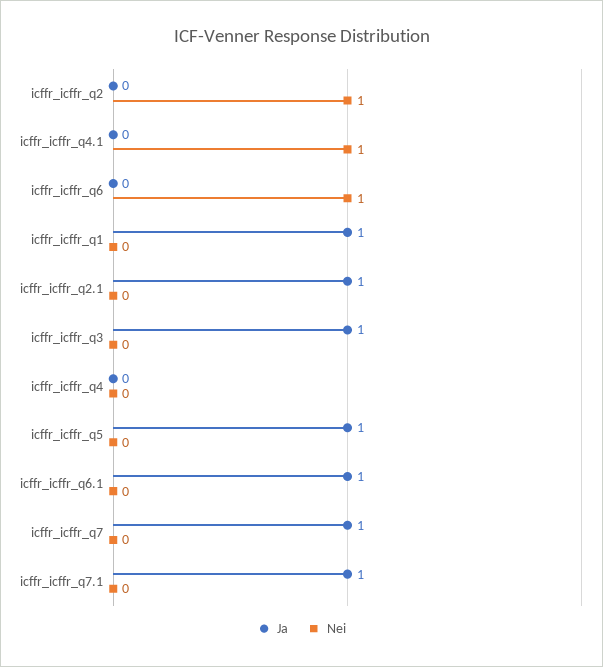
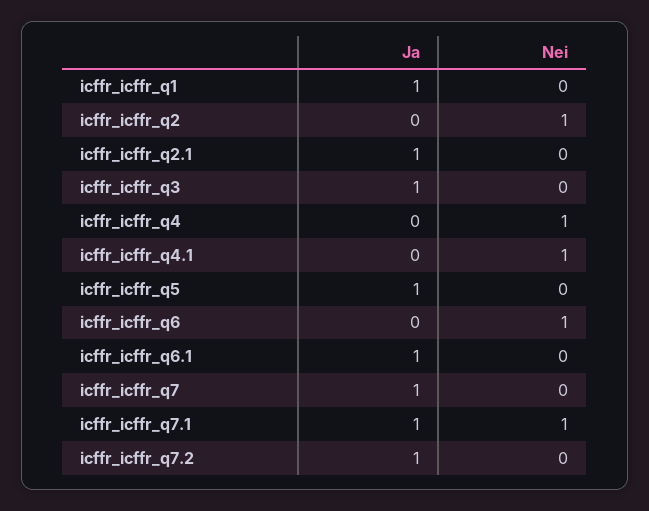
Nei, icffr_icffr_q4: 0 -> 1
Nei, icffr_icffr_q7.1: 0 -> 1
Ja, icffr_icffr_q7.2: none -> 1
Nei, icffr_icffr_q7.2: none -> 0

